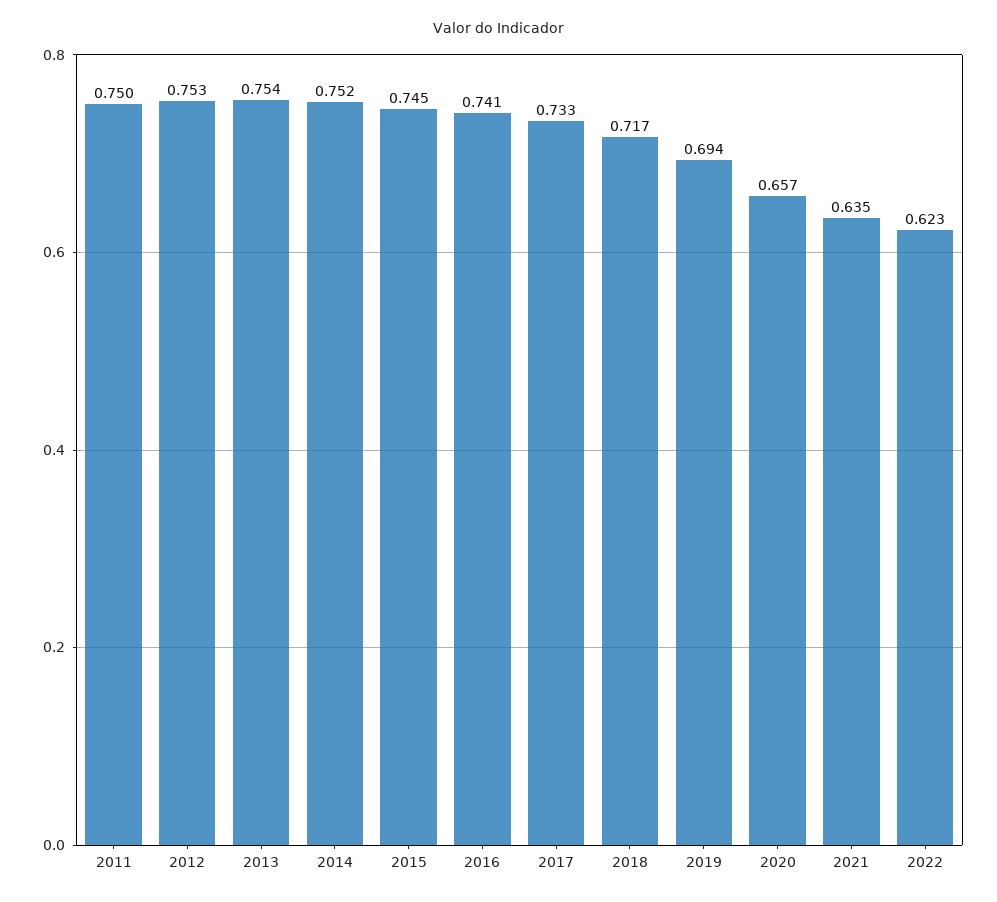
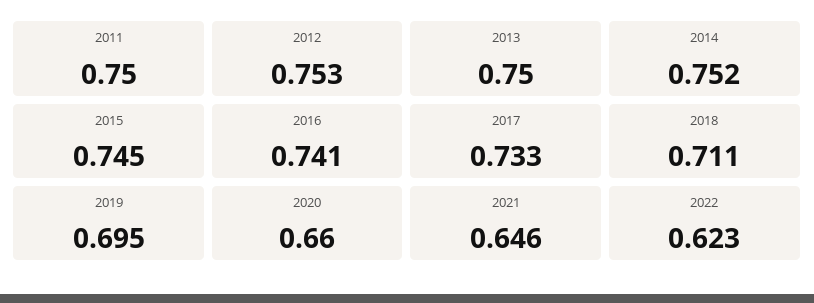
2013: 0.754 -> 0.75
2018: 0.717 -> 0.711
2019: 0.694 -> 0.695
2020: 0.657 -> 0.66
2021: 0.635 -> 0.646

